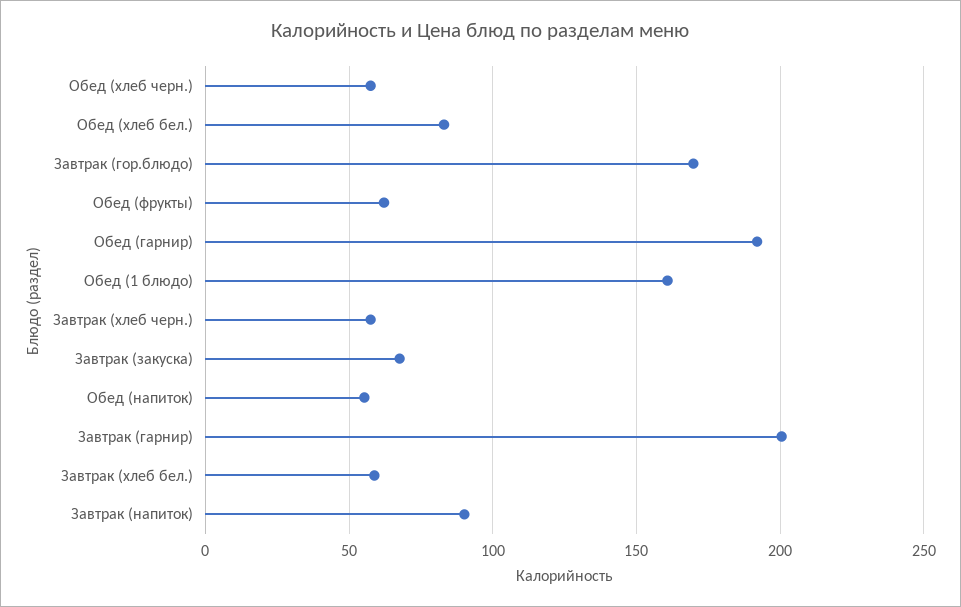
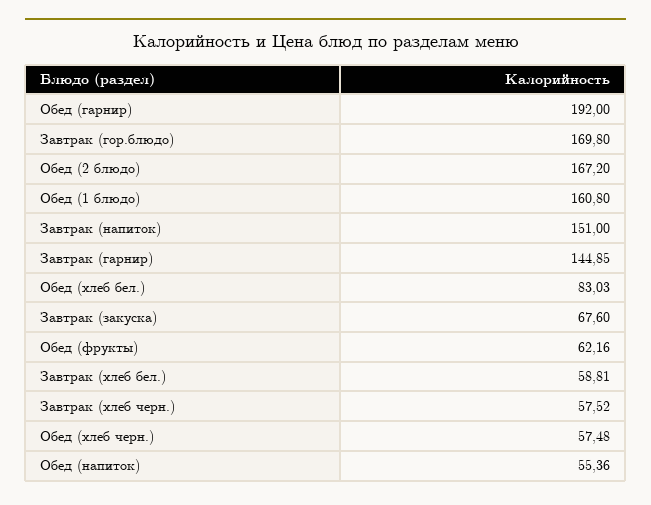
Завтрак (гарнир): 200 -> 144.85
Завтрак (напиток): 90 -> 151
Обед (2 блюдо): none -> 167.2

